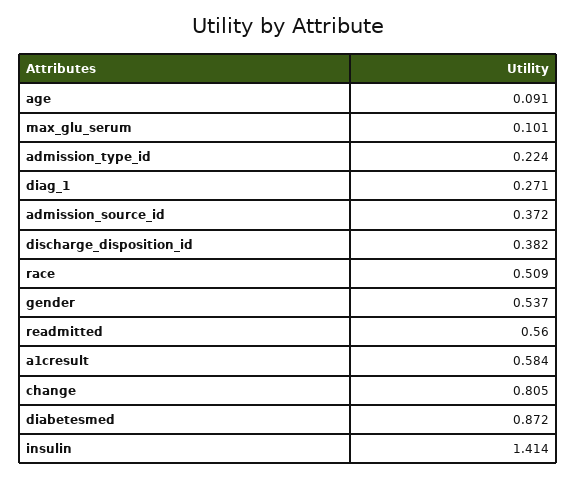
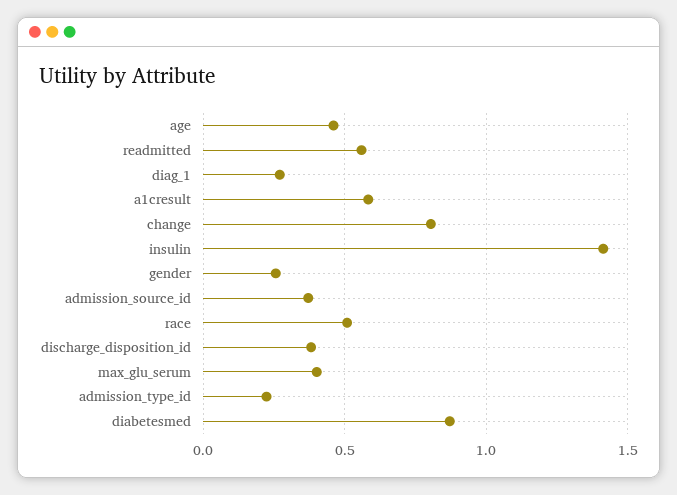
age: 0.091 -> 0.45
max_glu_serum: 0.101 -> 0.4
gender: 0.537 -> 0.25

